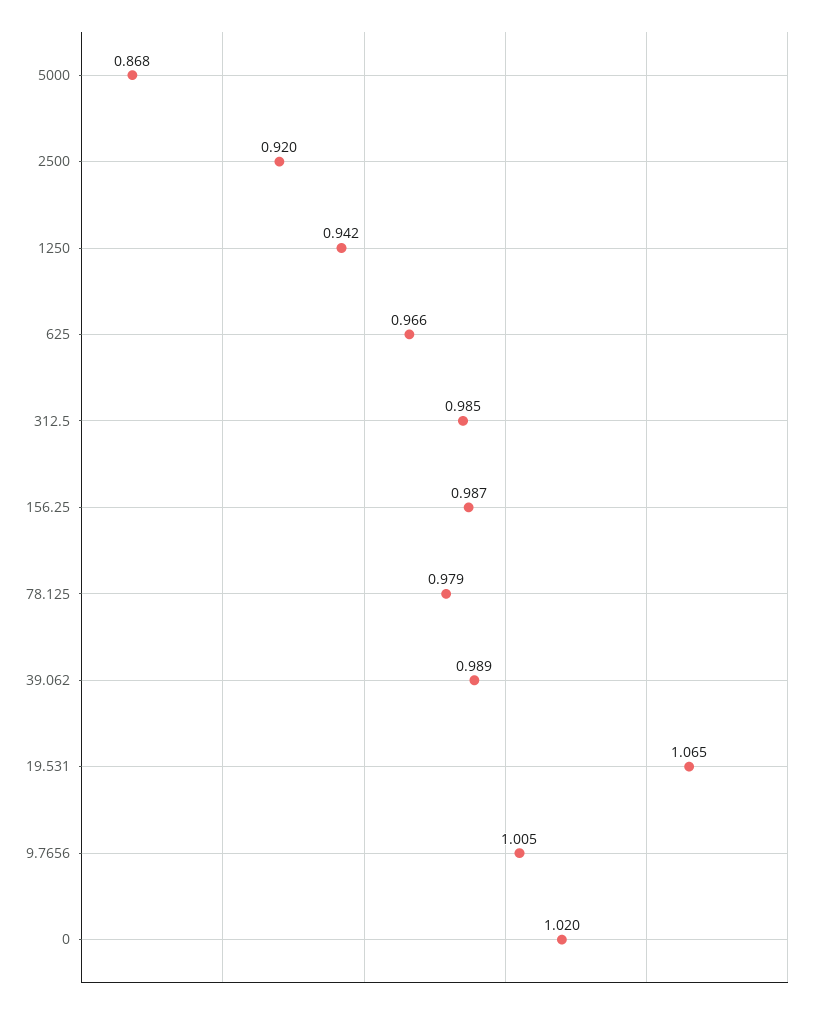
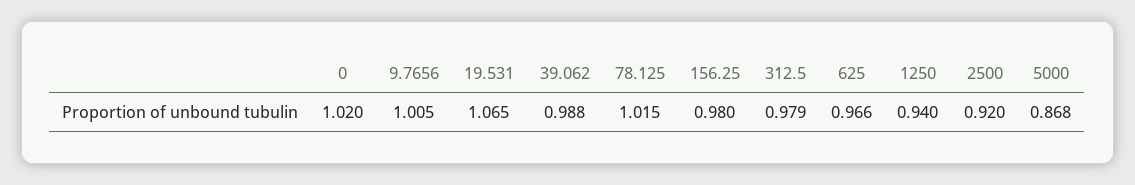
1250: 0.942 -> 0.94
312.5: 0.985 -> 0.979
156.25: 0.987 -> 0.98
78.125: 0.979 -> 1.015
39.062: 0.989 -> 0.988

